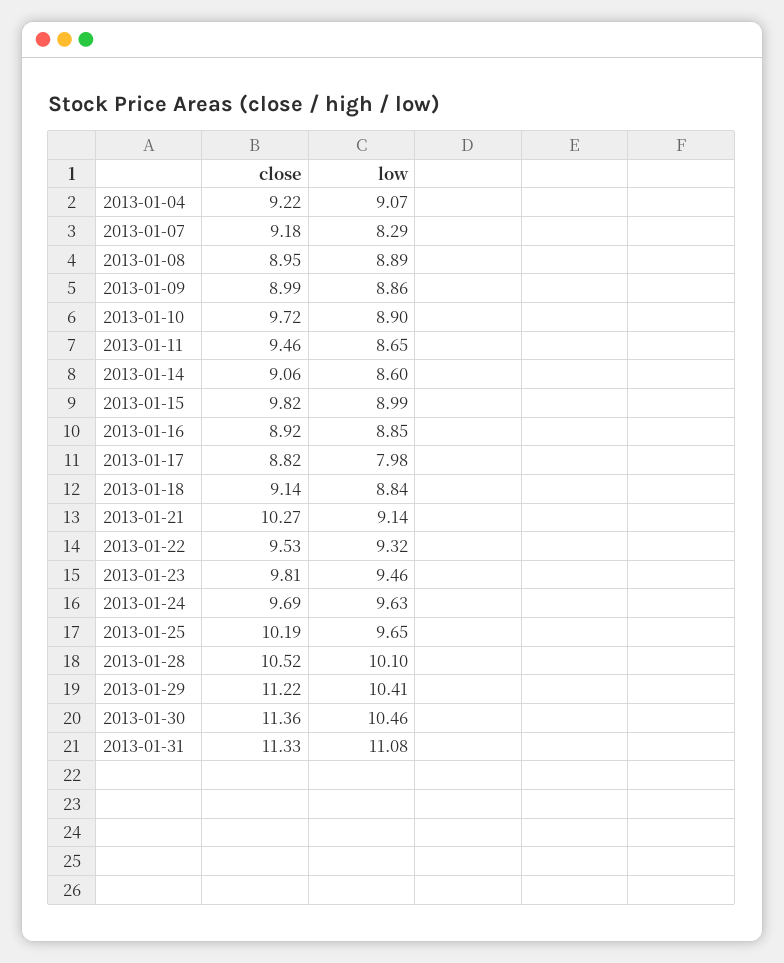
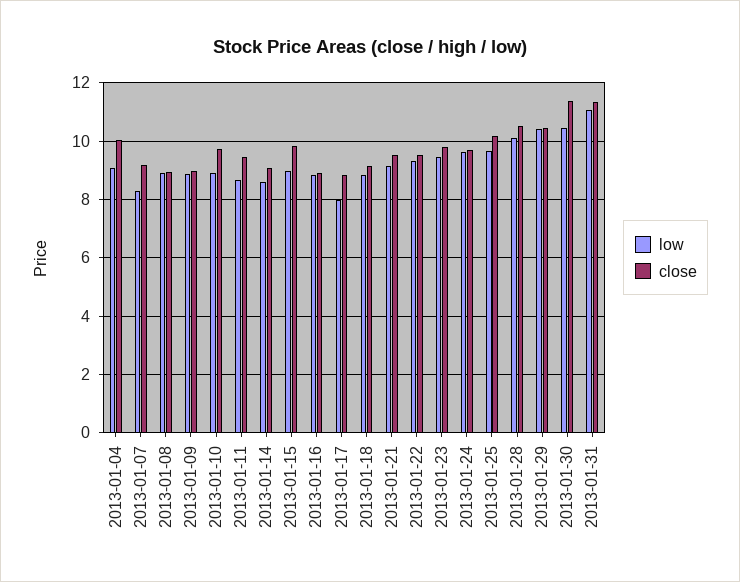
close, 2013-01-04: 9.22 -> 10
close, 2013-01-21: 10.27 -> 9.5
close, 2013-01-29: 11.22 -> 10.5

